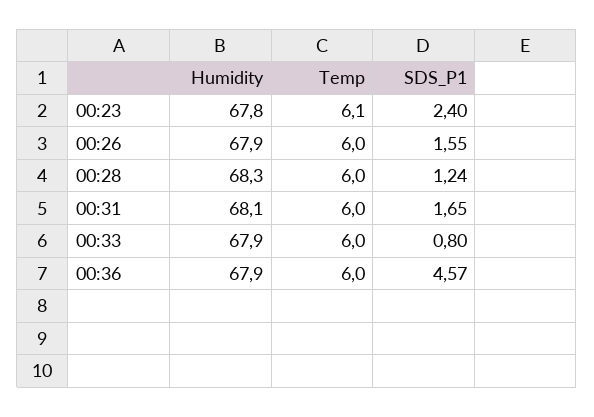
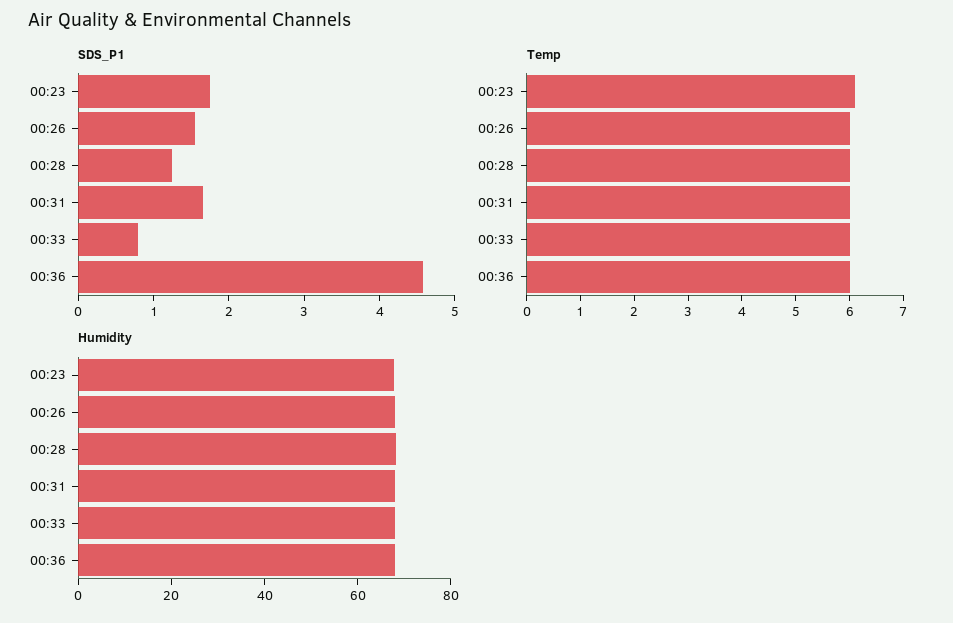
SDS_P1, 00:23: 2.4 -> 1.8

